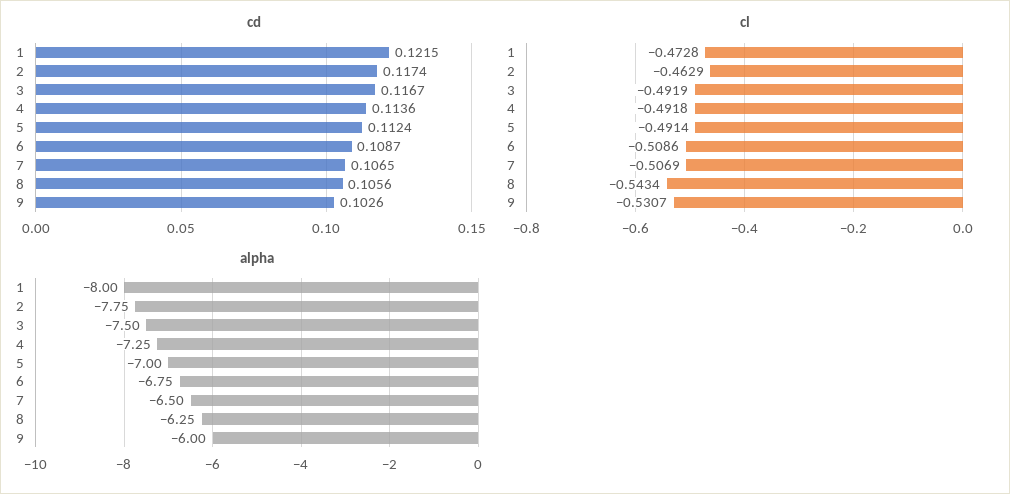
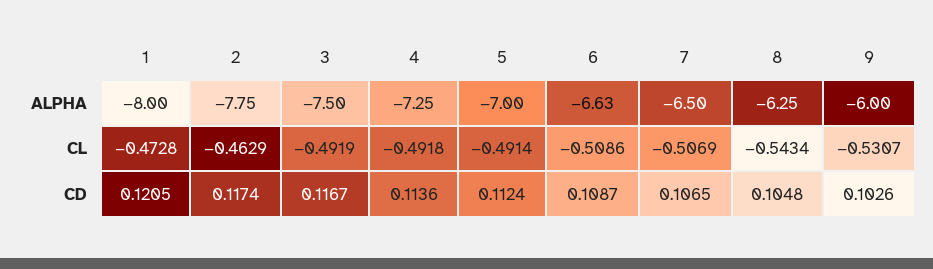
cd, 1: 0.1215 -> 0.1205
cd, 8: 0.1056 -> 0.1048
alpha, 6: -6.75 -> -6.63

